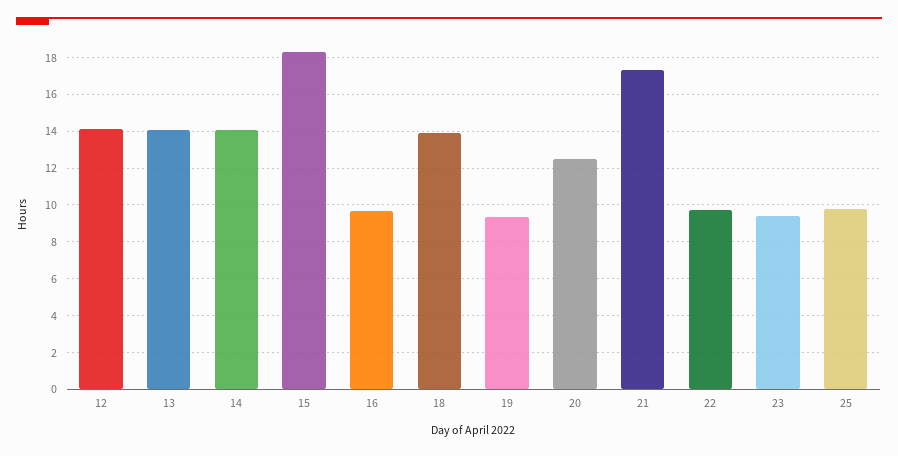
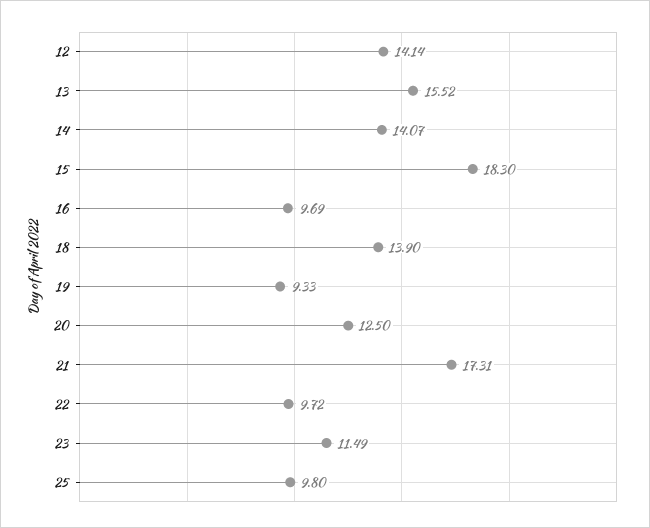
13: 14 -> 15.52
23: 9.5 -> 11.49

